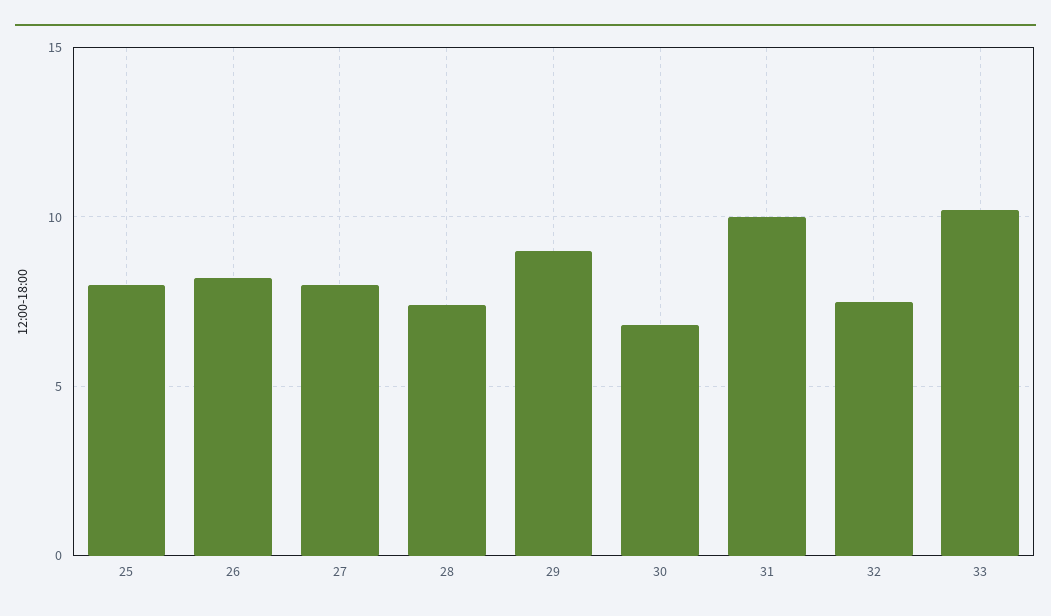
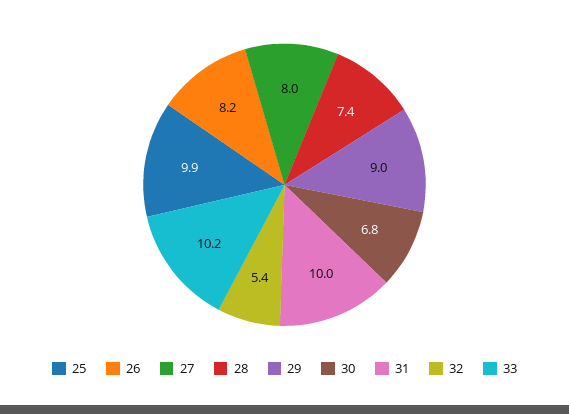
25: 8 -> 9.9
32: 7.5 -> 5.4

